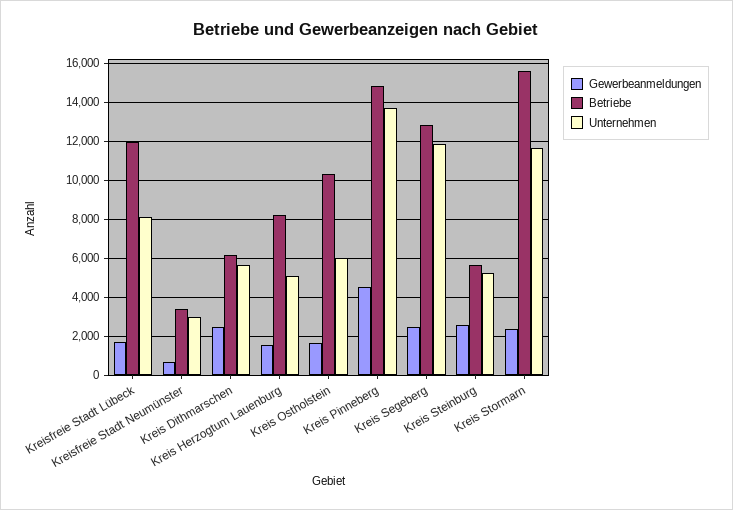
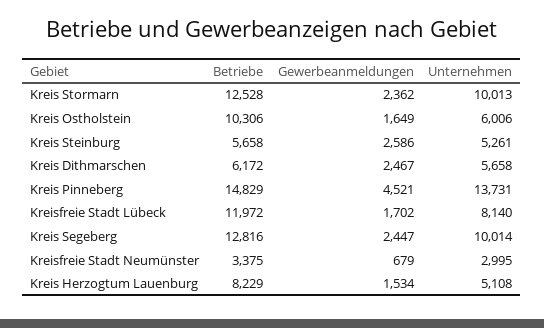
Unternehmen, Kreis Segeberg: 12000 -> 10014
Betriebe, Kreis Stormarn: 15500 -> 12528
Unternehmen, Kreis Stormarn: 11500 -> 10013

